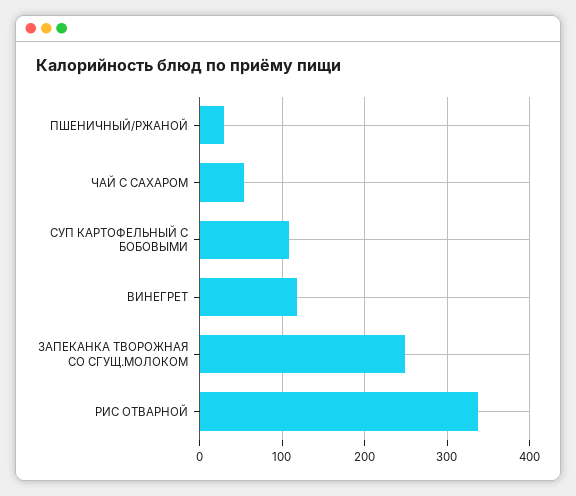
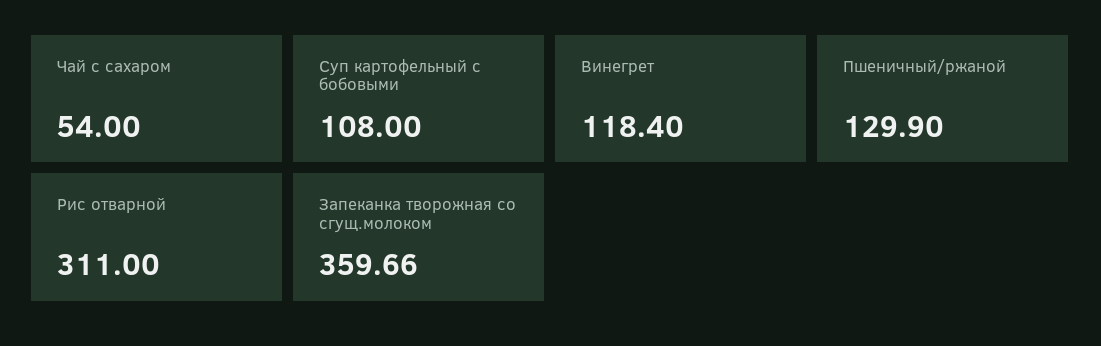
ПШЕНИЧНЫЙ/РЖАНОЙ: 30 -> 129.9
ЗАПЕКАНКА ТВОРОЖНАЯ СО СГУЩ.МОЛОКОМ: 250 -> 359.66
РИС ОТВАРНОЙ: 340 -> 311

